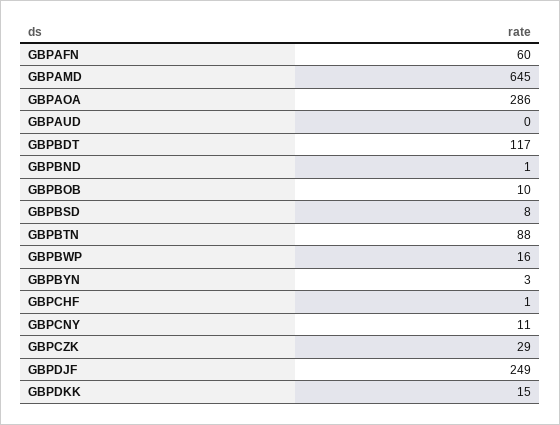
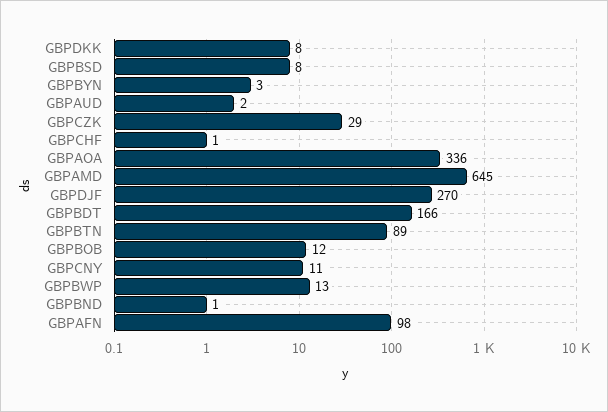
GBPAFN: 60 -> 98
GBPAOA: 286 -> 336
GBPAUD: 0 -> 2
GBPBDT: 117 -> 166
GBPBOB: 10 -> 12
GBPBTN: 88 -> 89
GBPBWP: 16 -> 13
GBPDJF: 249 -> 270
GBPDKK: 15 -> 8

